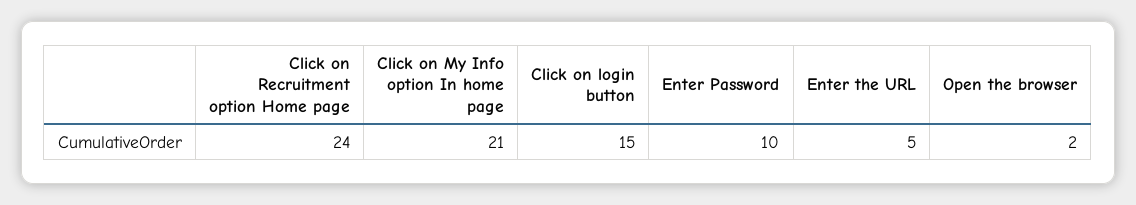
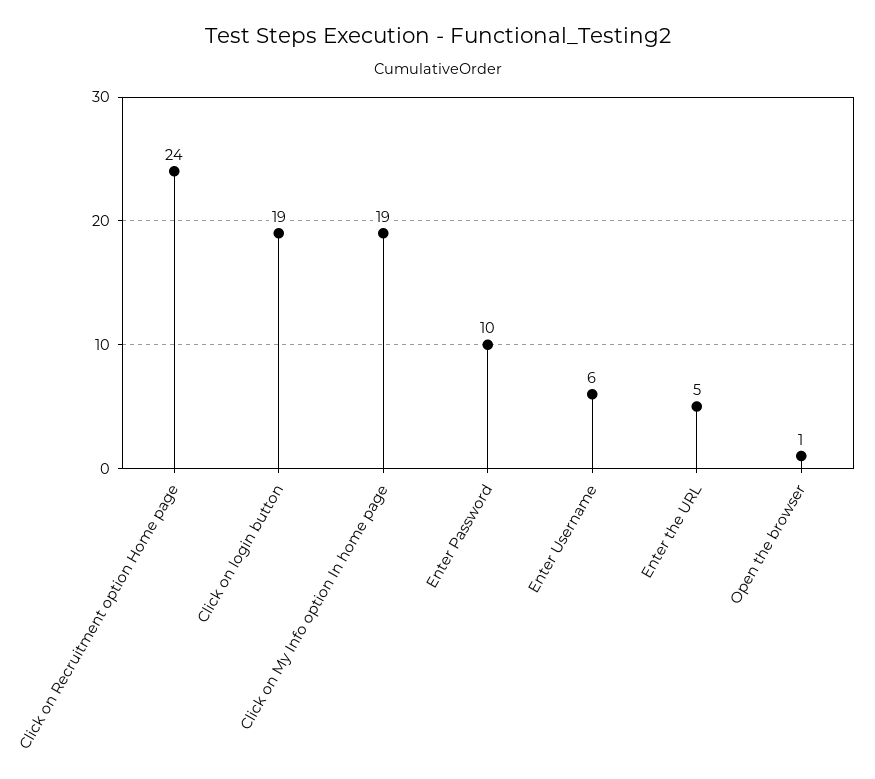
Click on My Info option In home page: 21 -> 19
Click on login button: 15 -> 19
Open the browser: 2 -> 1
Enter Username: none -> 6

